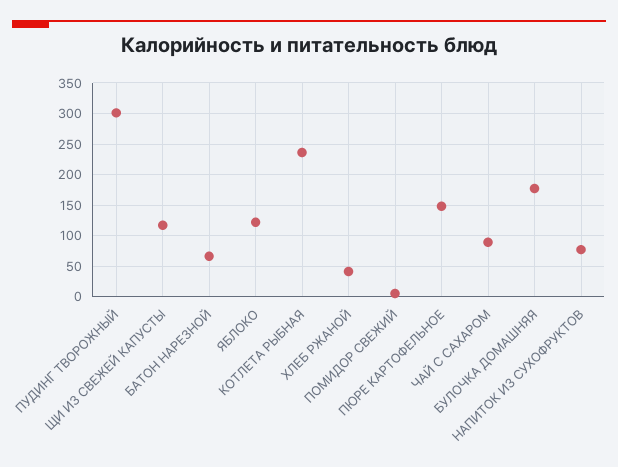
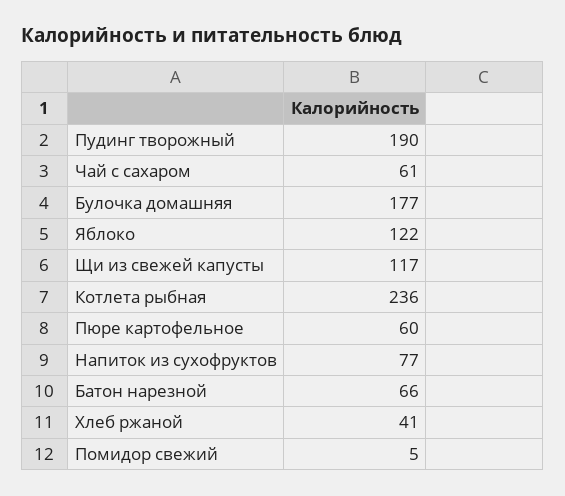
ПУДИНГ ТВОРОЖНЫЙ: 300 -> 190
ПЮРЕ КАРТОФЕЛЬНОЕ: 150 -> 60
ЧАЙ С САХАРОМ: 90 -> 61

